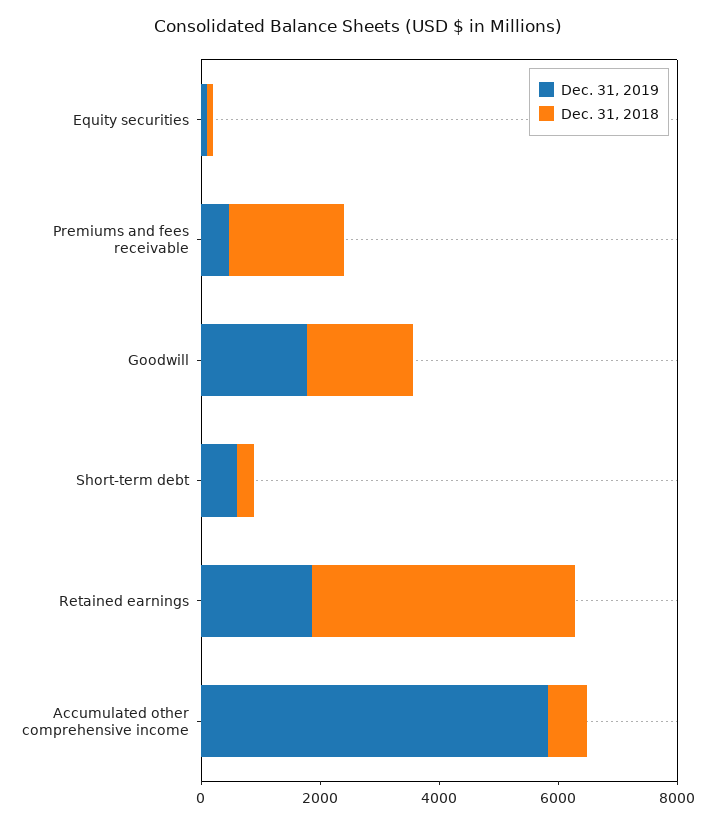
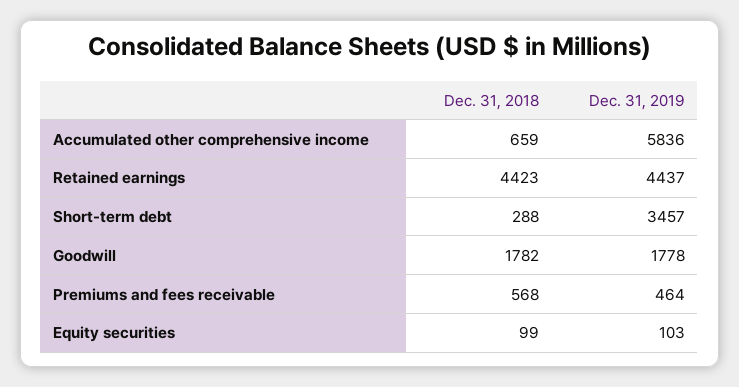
Dec. 31, 2018, Premiums and fees receivable: 2000 -> 568
Dec. 31, 2019, Short-term debt: 500 -> 3457
Dec. 31, 2019, Retained earnings: 2000 -> 4437

